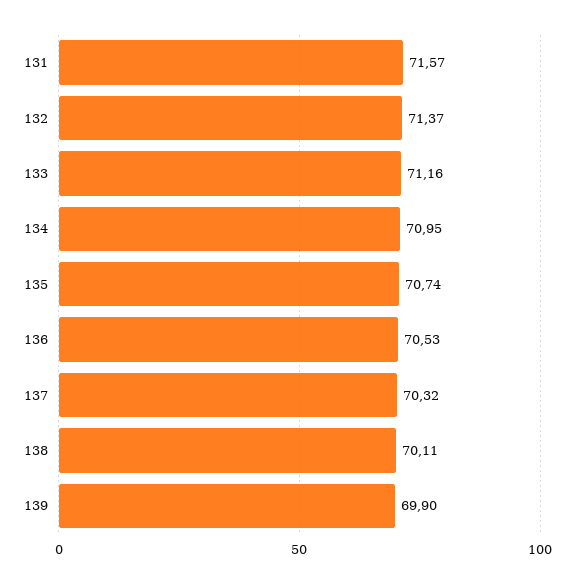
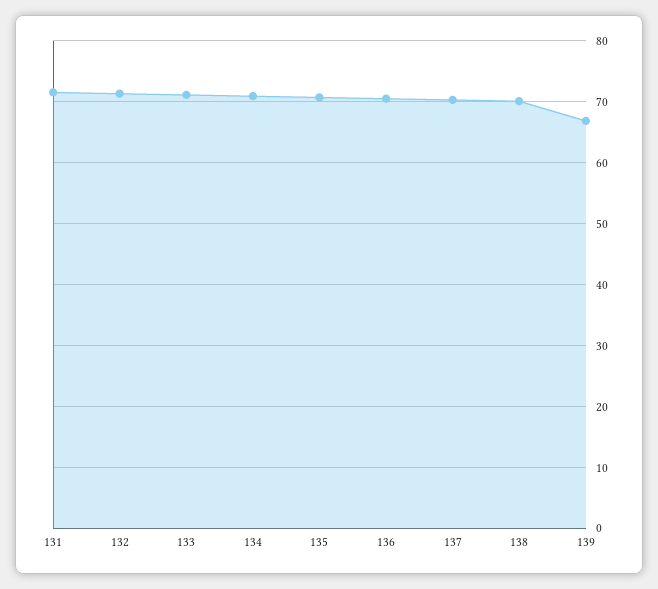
139: 69.9 -> 67

